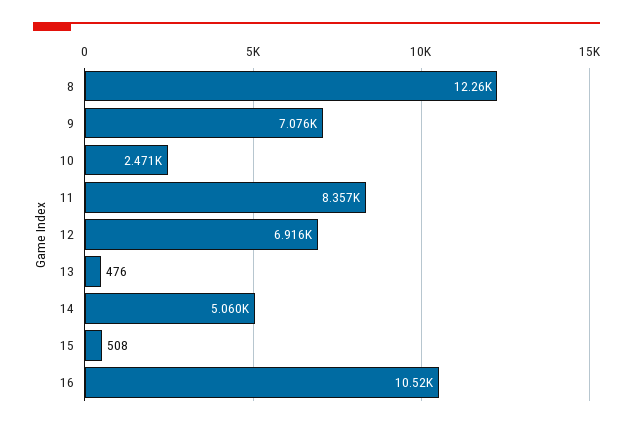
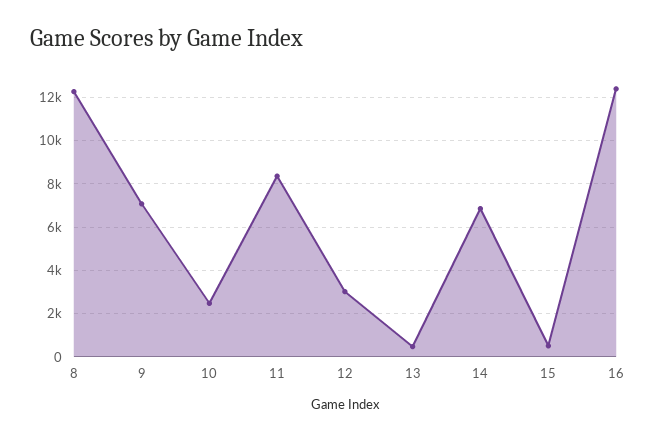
12: 6916 -> 3000
14: 5060 -> 7000
16: 10520 -> 12500

